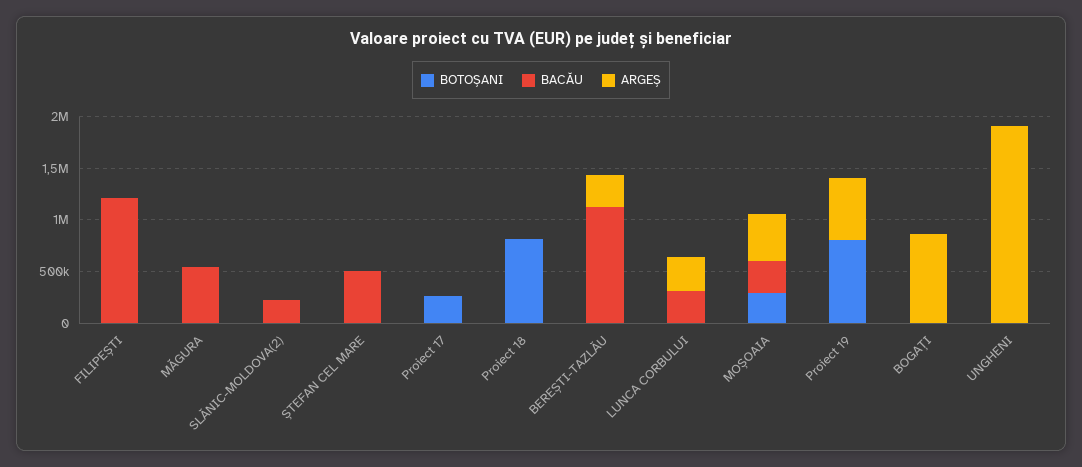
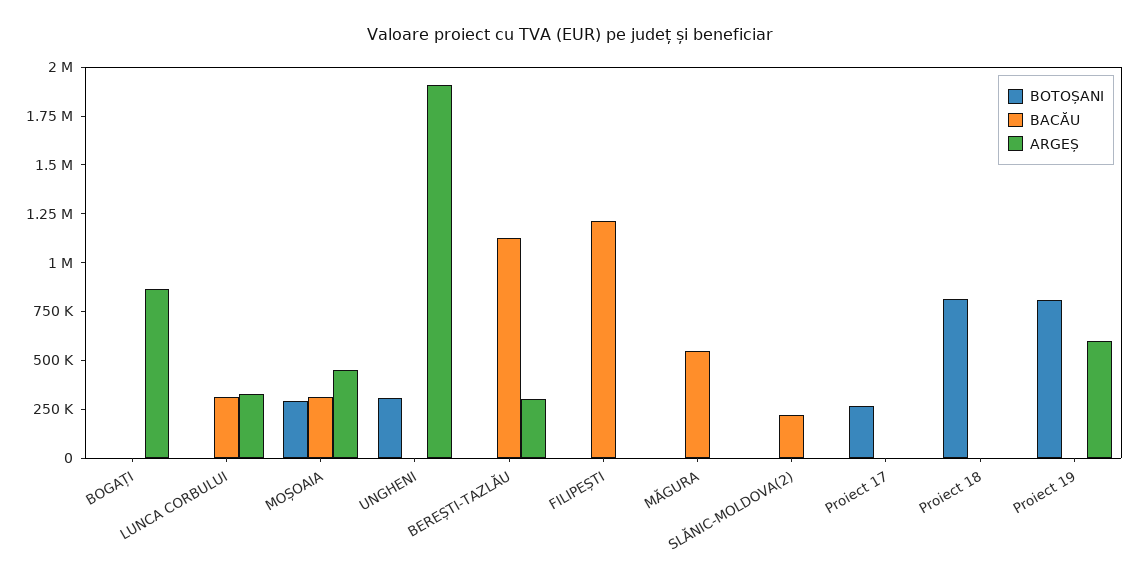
BOTOȘANI, ȘTEFAN CEL MARE: 0 -> none
BACĂU, ȘTEFAN CEL MARE: 500000 -> none
ARGEȘ, ȘTEFAN CEL MARE: 0 -> none
BOTOȘANI, UNGHENI: 0 -> 300000

